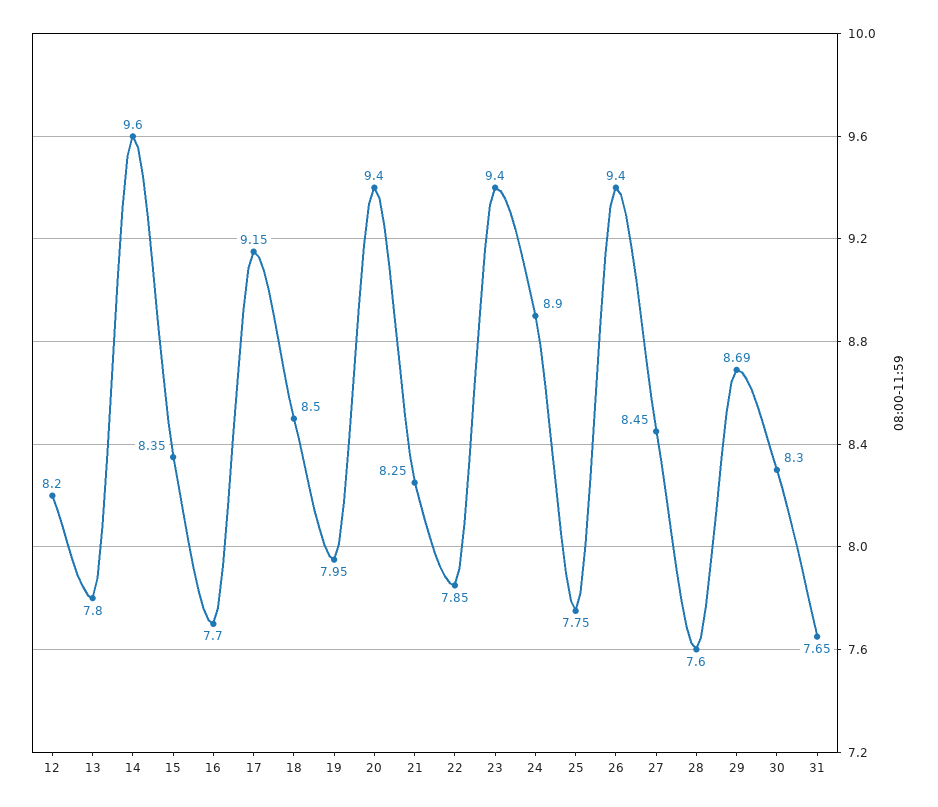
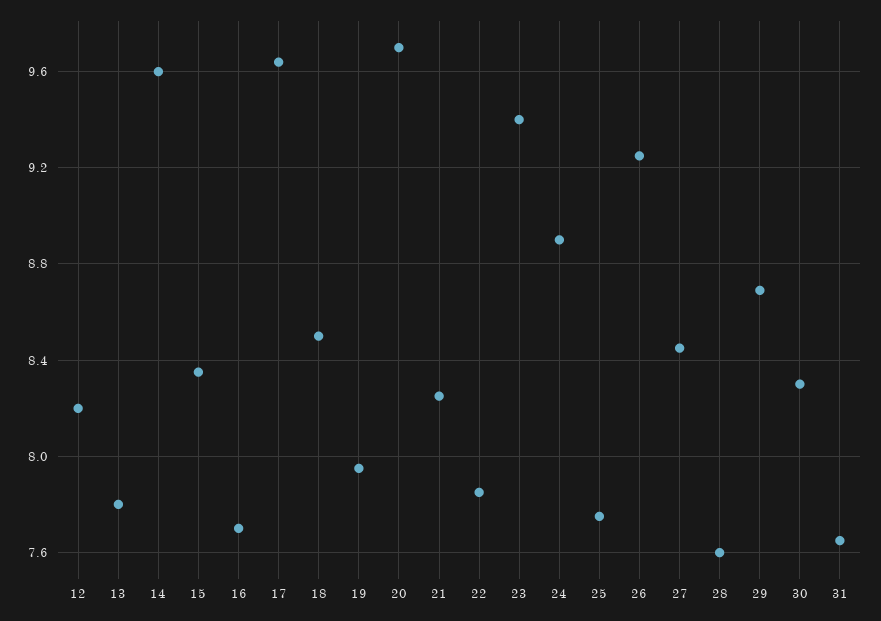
17: 9.15 -> 9.65
20: 9.4 -> 9.7
26: 9.4 -> 9.25

